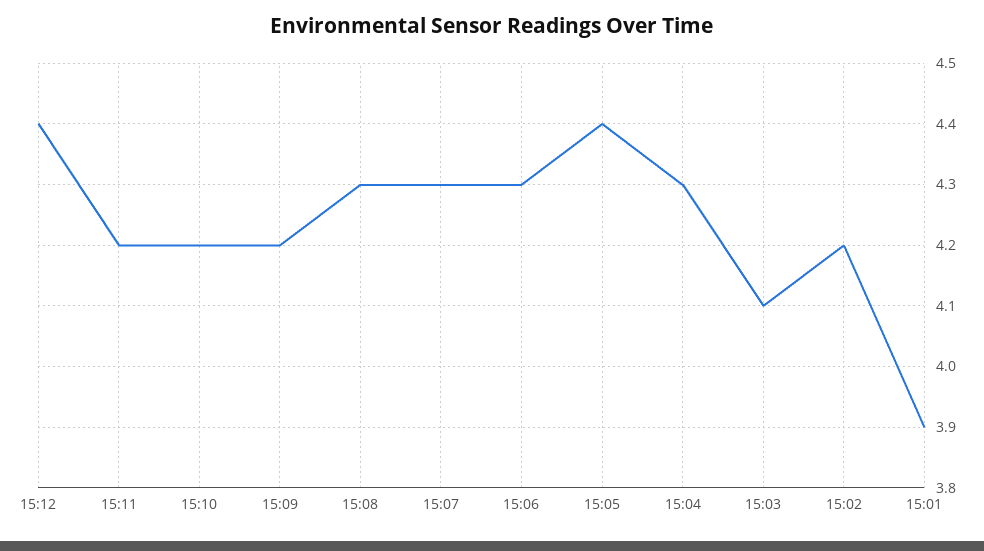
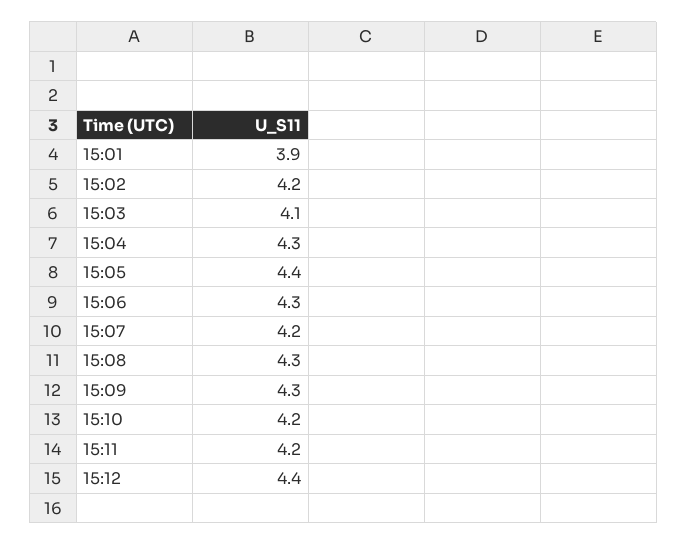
15:09: 4.2 -> 4.3
15:07: 4.3 -> 4.2

